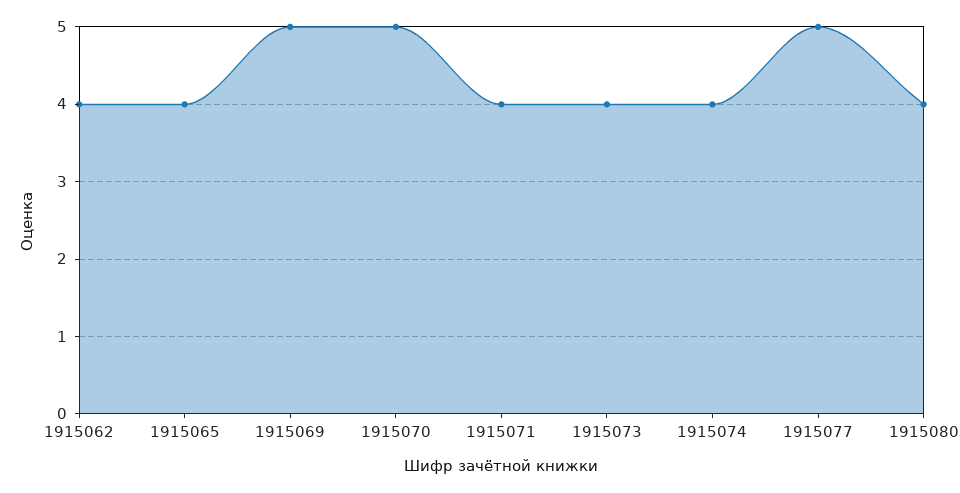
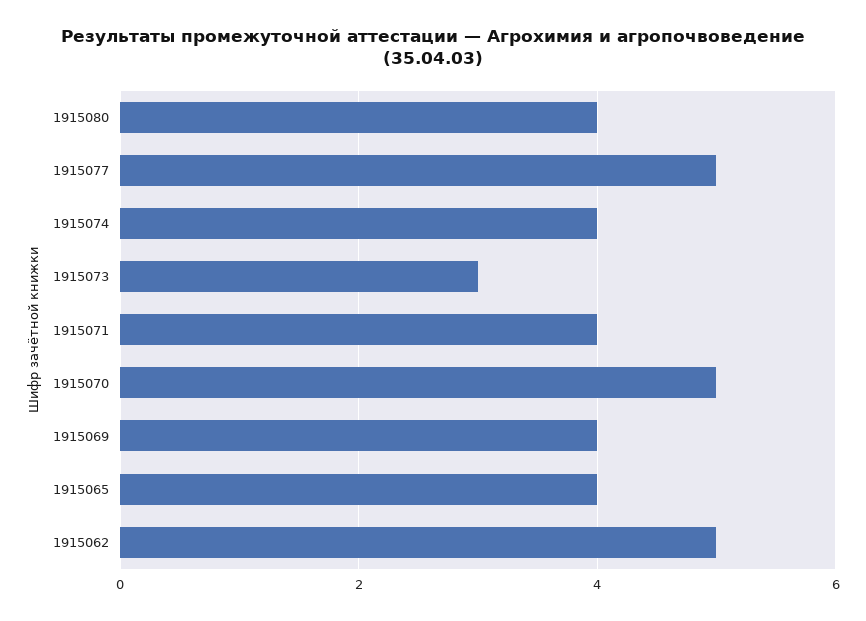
1915062: 4 -> 5
1915069: 5 -> 4
1915073: 4 -> 3

